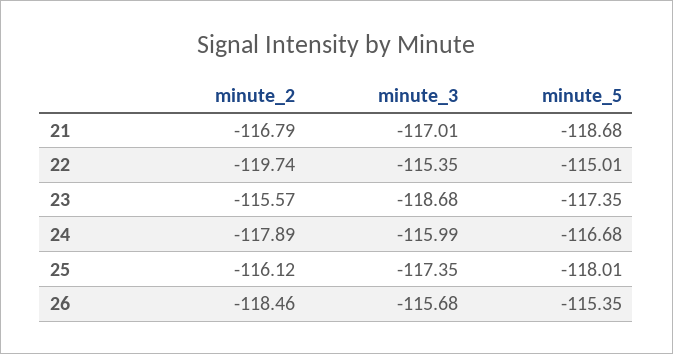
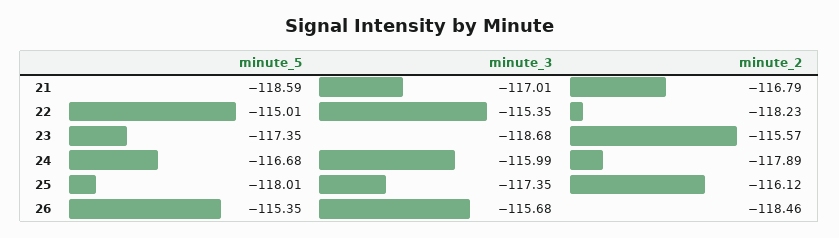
minute_5, 21: -118.68 -> -118.59
minute_2, 22: -119.74 -> -118.23

